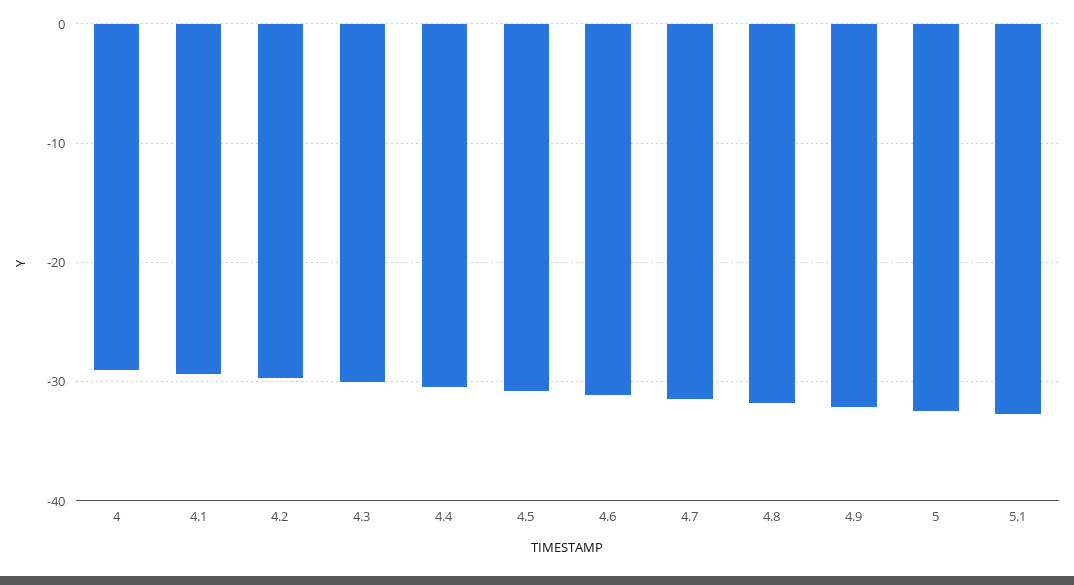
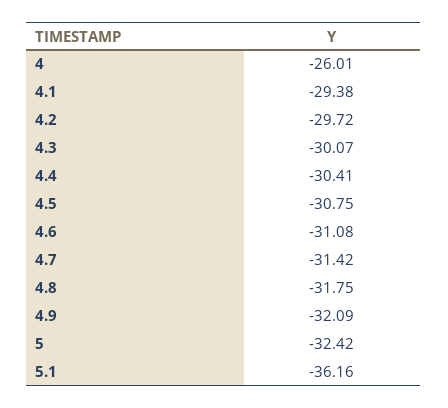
4: -29 -> -26.01
5.1: -33 -> -36.16

